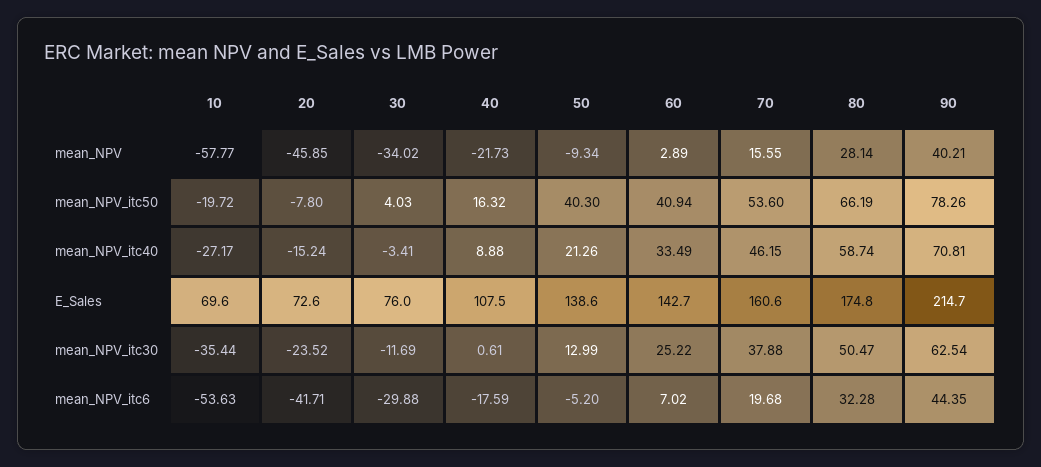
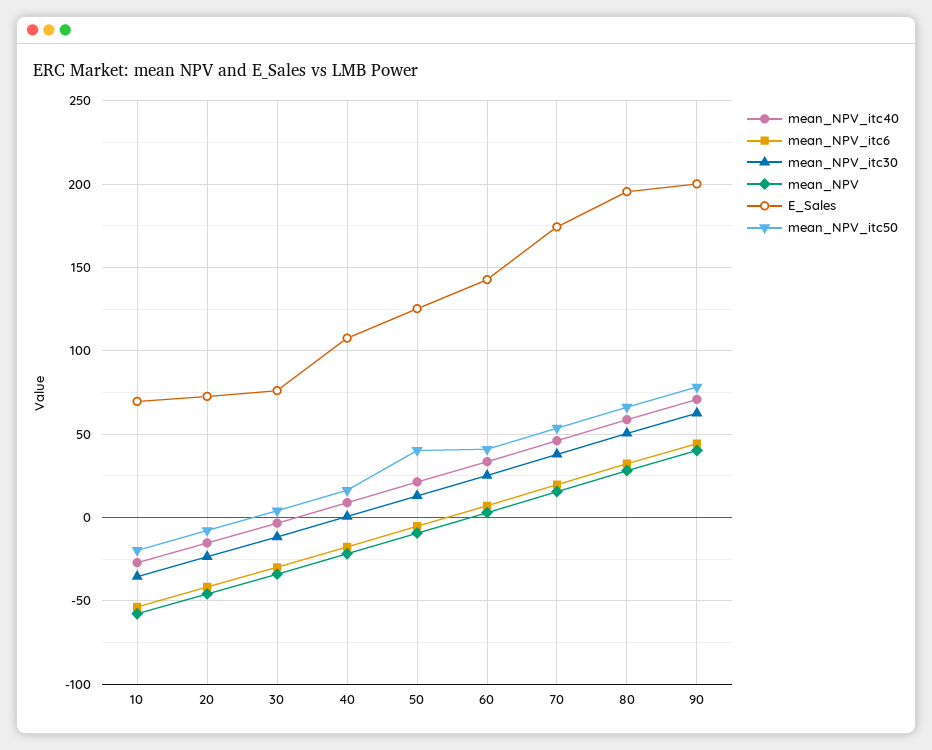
E_Sales, 50: 138.6 -> 125
E_Sales, 70: 160.6 -> 175
E_Sales, 80: 174.8 -> 195
E_Sales, 90: 214.7 -> 200

